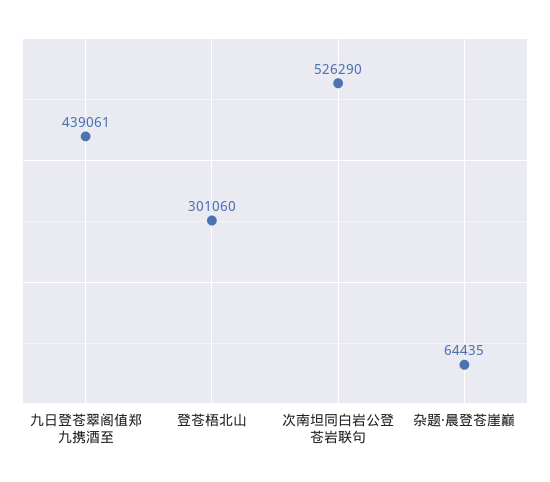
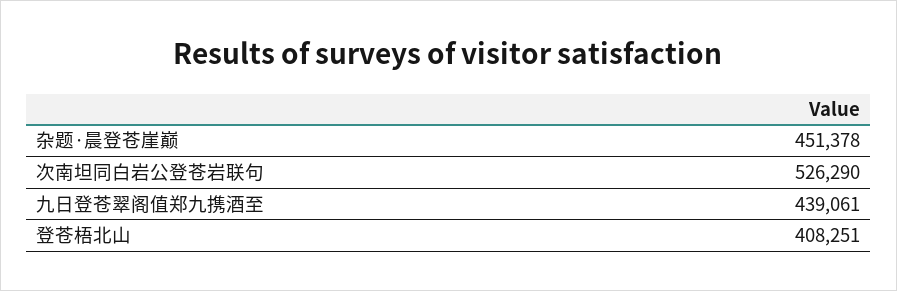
登苍梧北山: 301060 -> 408251
杂题·晨登苍崖巅: 64435 -> 451378

